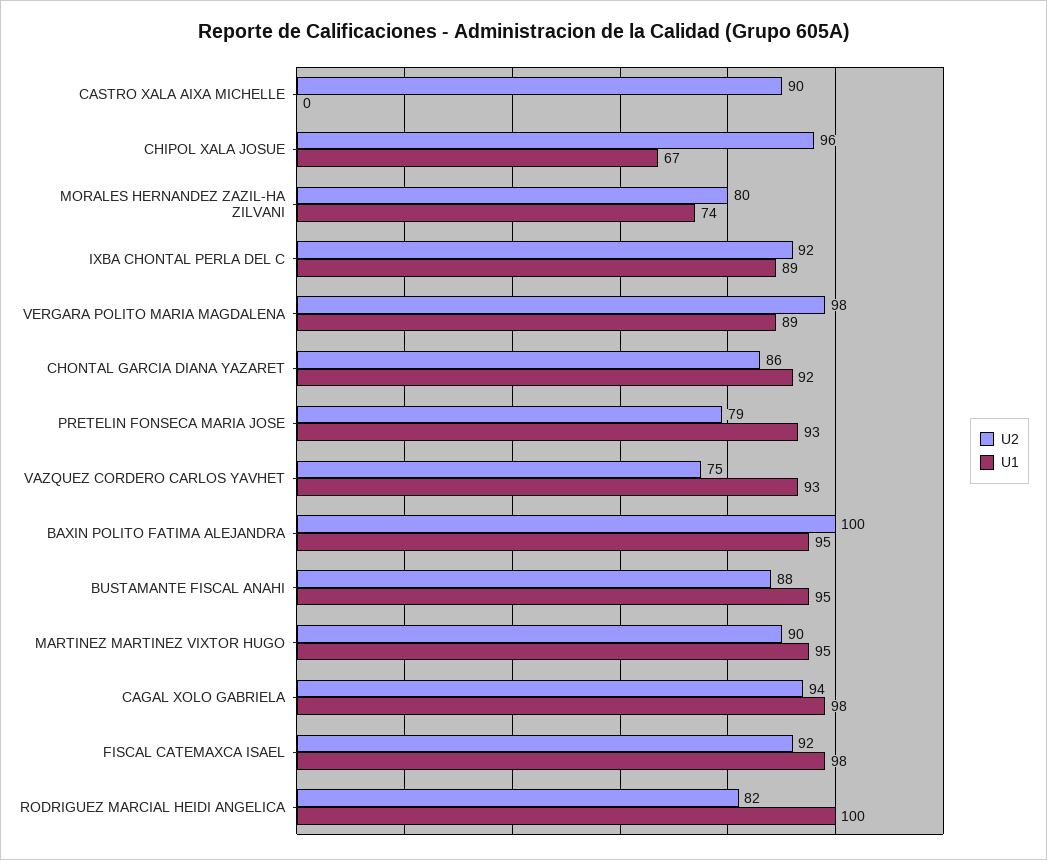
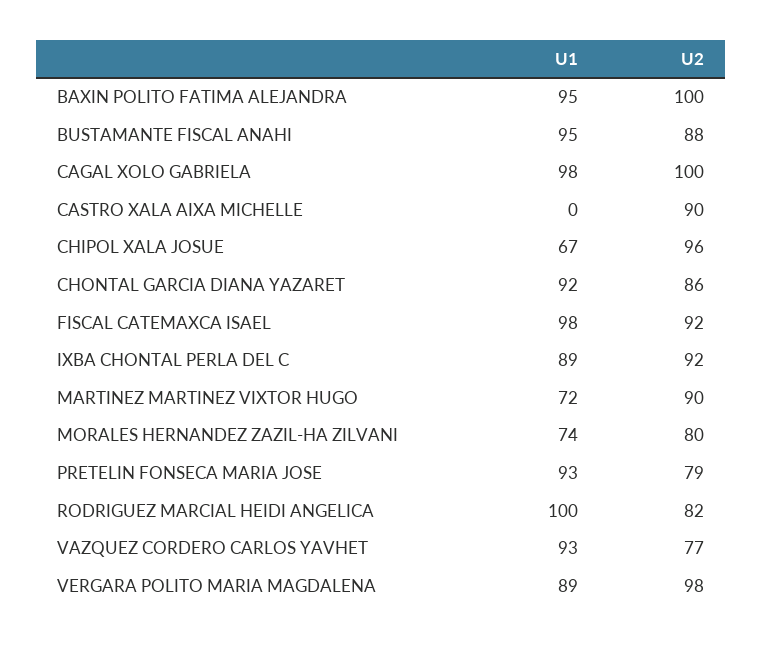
U2, VAZQUEZ CORDERO CARLOS YAVHET: 75 -> 77
U1, MARTINEZ MARTINEZ VIXTOR HUGO: 95 -> 72
U2, CAGAL XOLO GABRIELA: 94 -> 100

